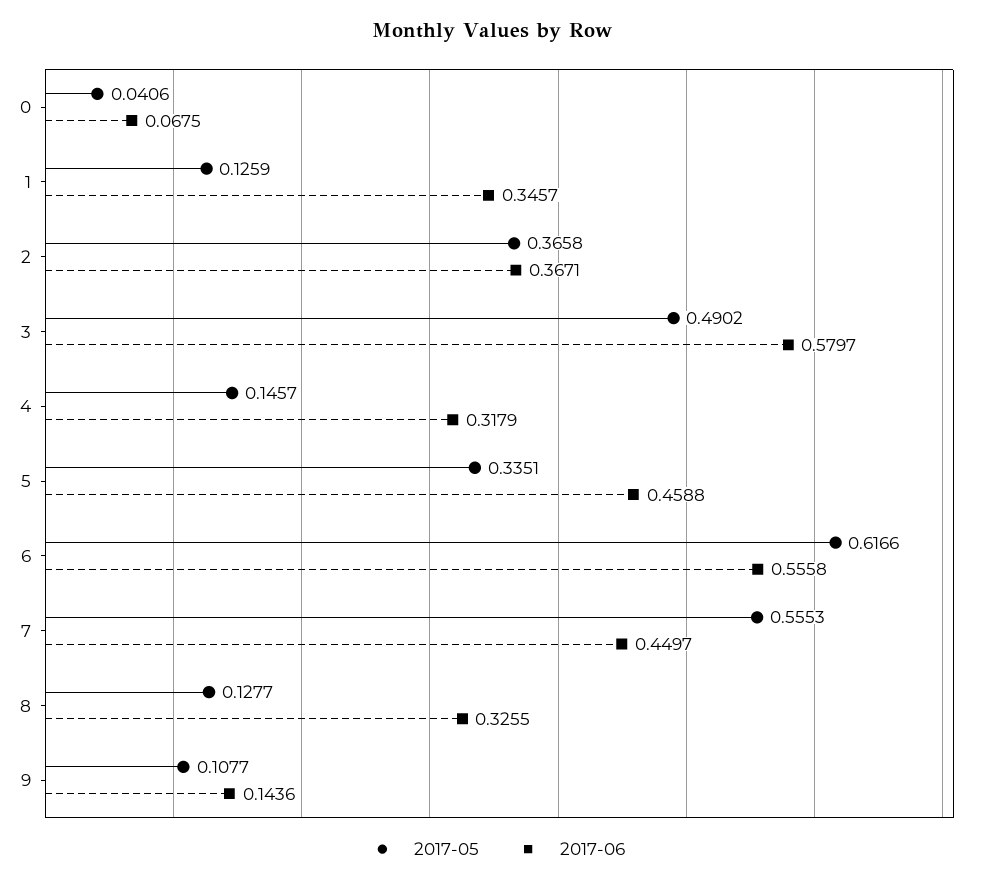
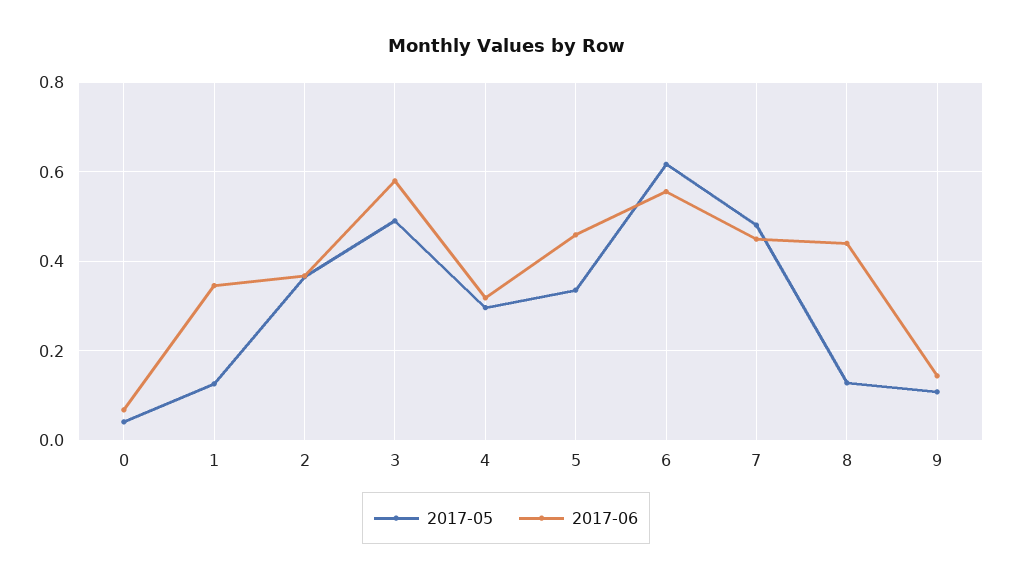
2017-05, 4: 0.1457 -> 0.3
2017-05, 7: 0.5553 -> 0.48
2017-06, 8: 0.3255 -> 0.44

